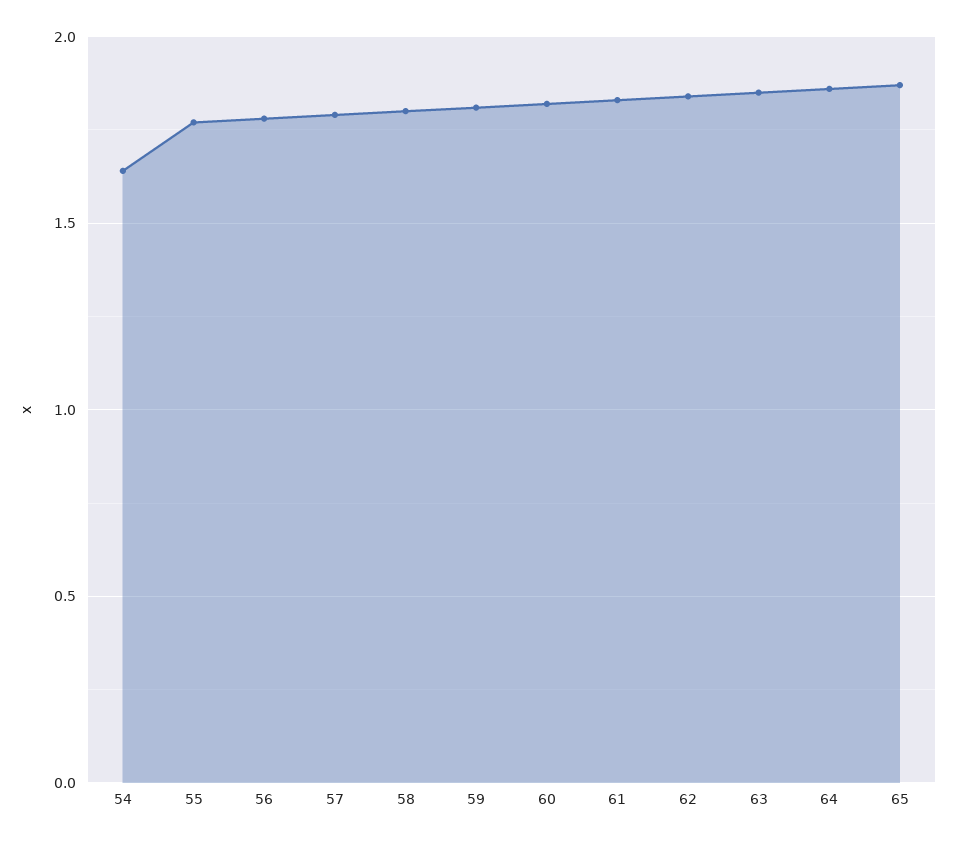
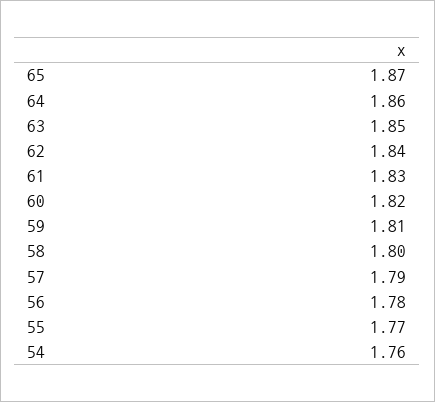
54: 1.65 -> 1.76

